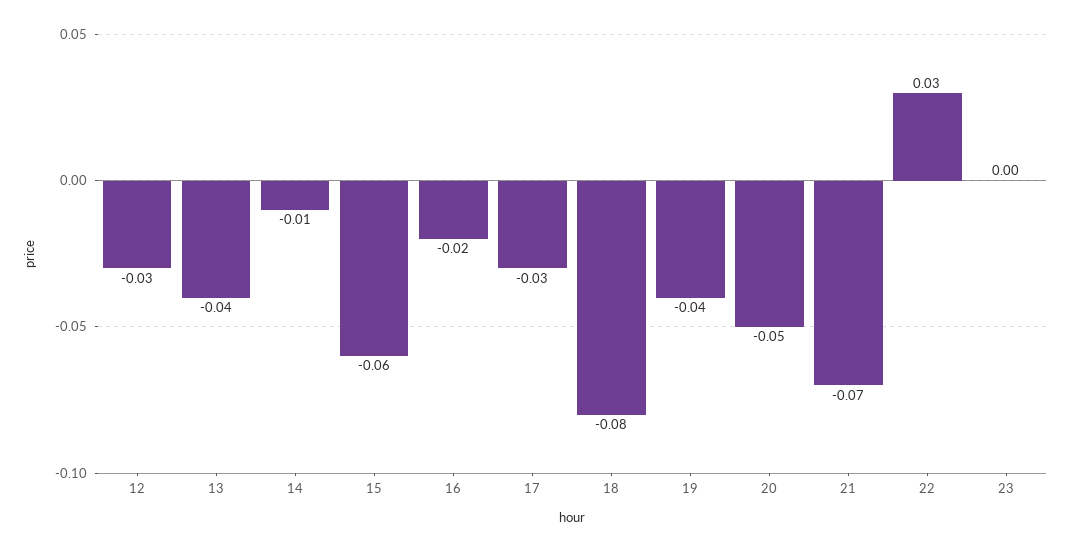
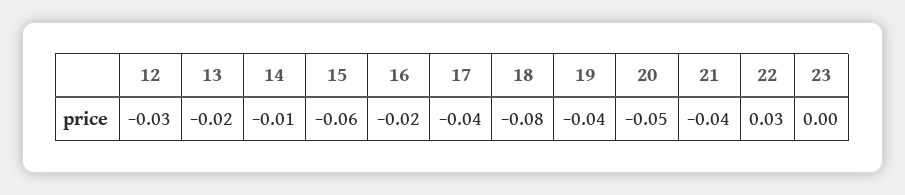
13: -0.04 -> -0.02
17: -0.03 -> -0.04
21: -0.07 -> -0.04

